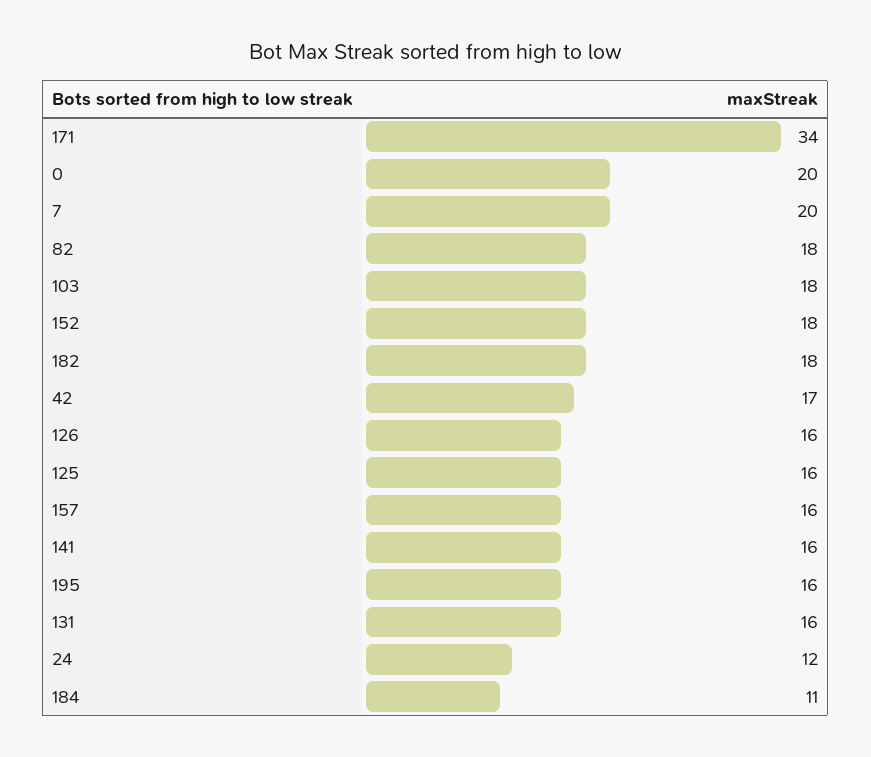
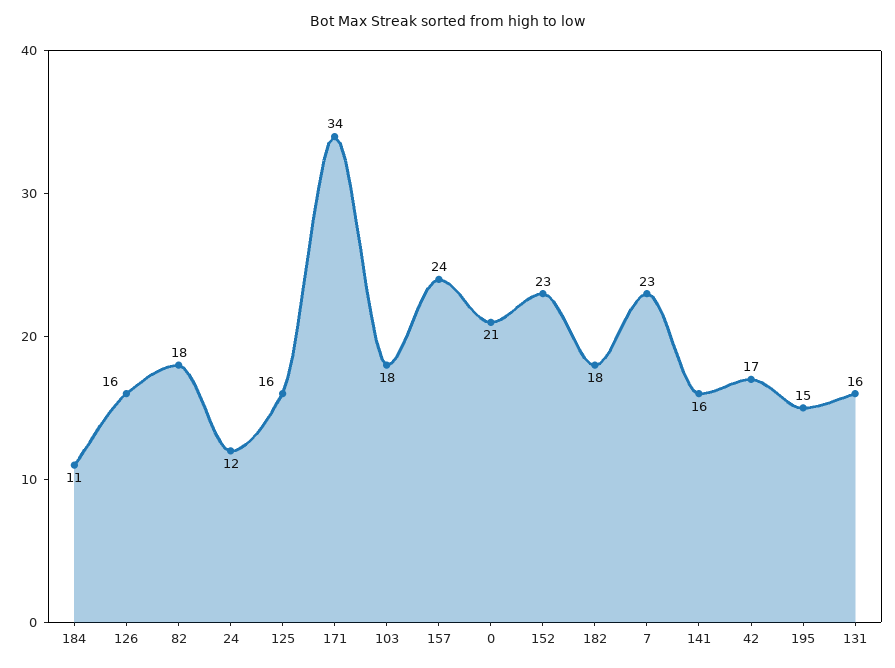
0: 20 -> 21
7: 20 -> 23
152: 18 -> 23
157: 16 -> 24
195: 16 -> 15

